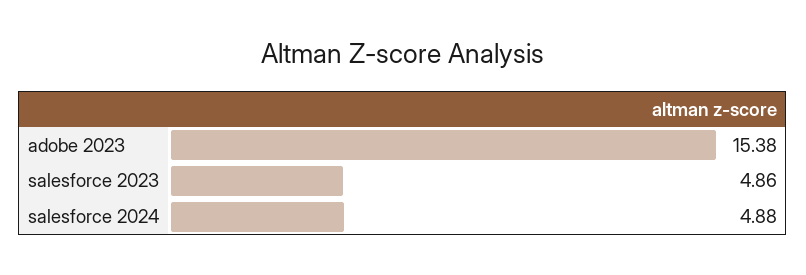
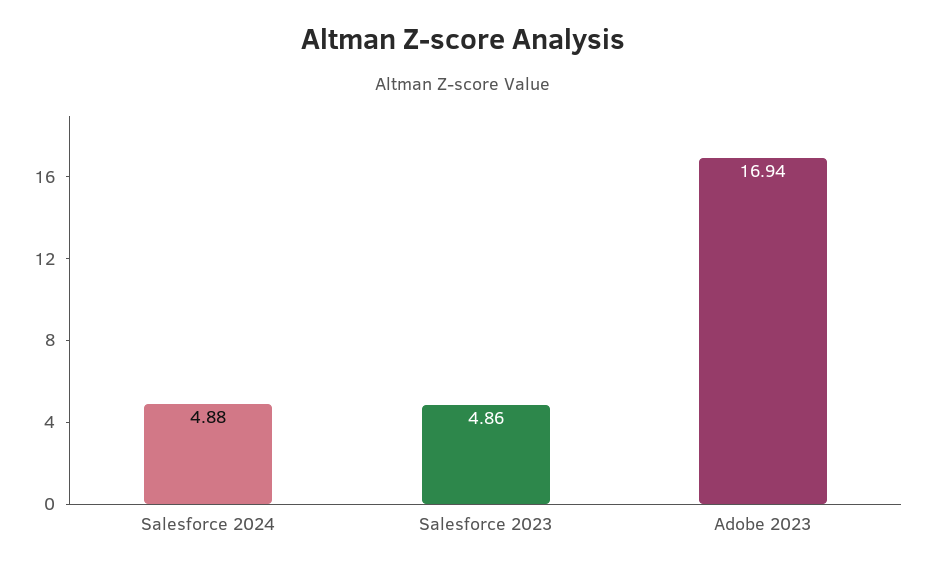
adobe 2023: 15.38 -> 16.94

